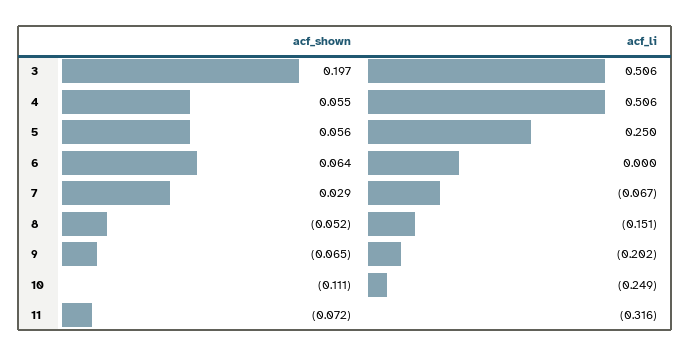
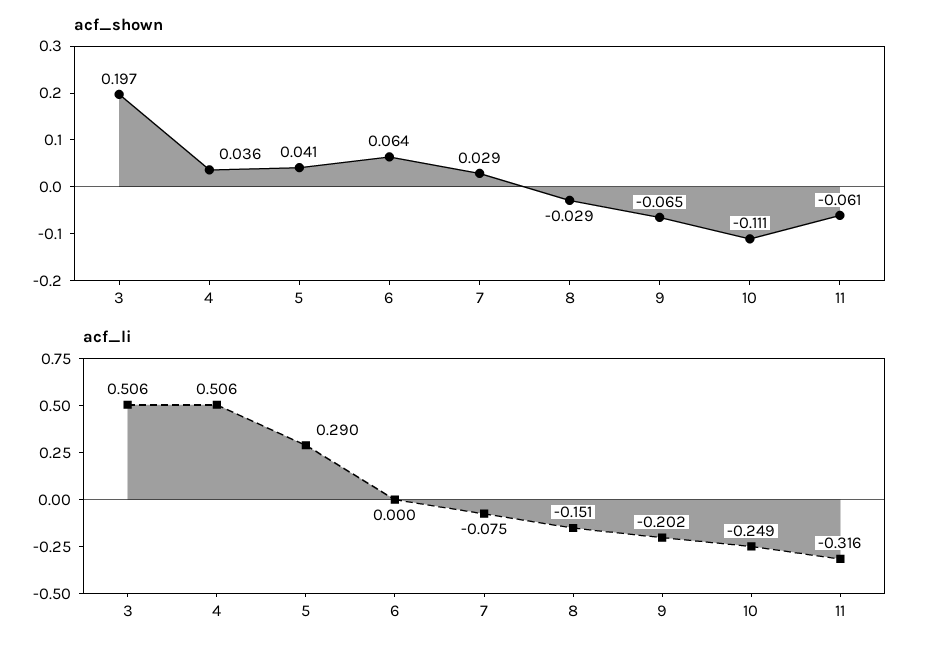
acf_shown, 4: 0.055 -> 0.036
acf_shown, 5: 0.056 -> 0.041
acf_li, 5: 0.25 -> 0.29
acf_li, 7: -0.067 -> -0.075
acf_shown, 8: -0.052 -> -0.029
acf_shown, 11: -0.072 -> -0.061

